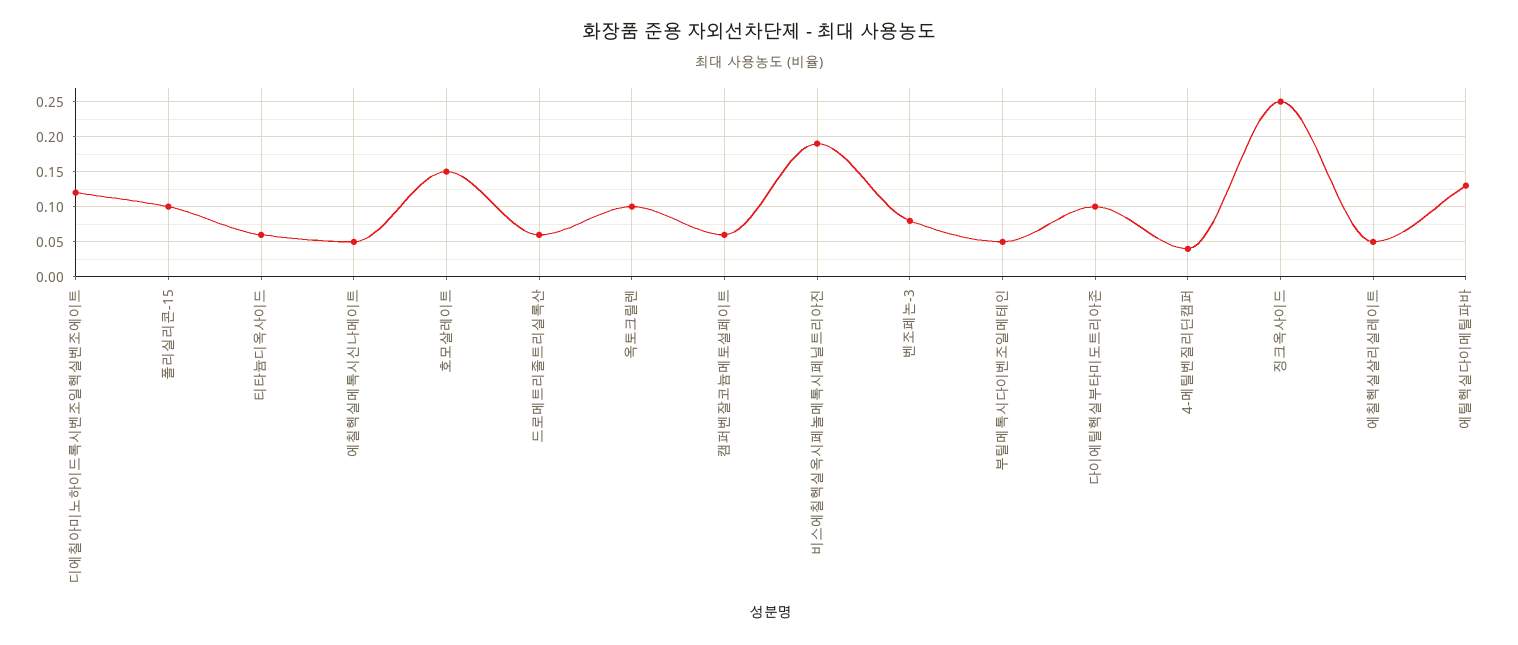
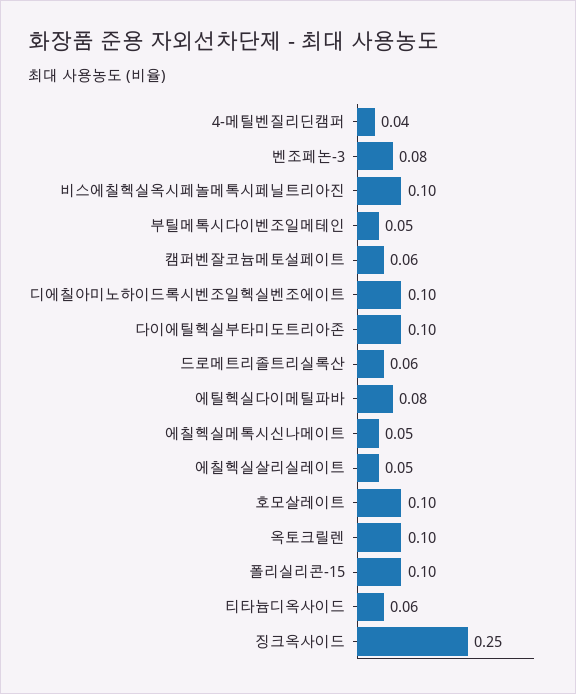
디에칠아미노하이드록시벤조일헥실벤조에이트: 0.12 -> 0.1
호모살레이트: 0.15 -> 0.1
비스에칠헥실옥시페놀메톡시페닐트리아진: 0.19 -> 0.1
에틸헥실다이메틸파바: 0.13 -> 0.08

